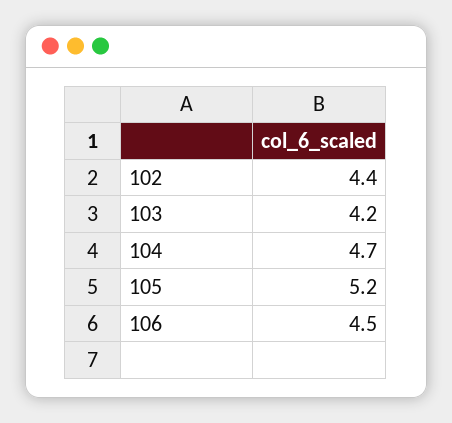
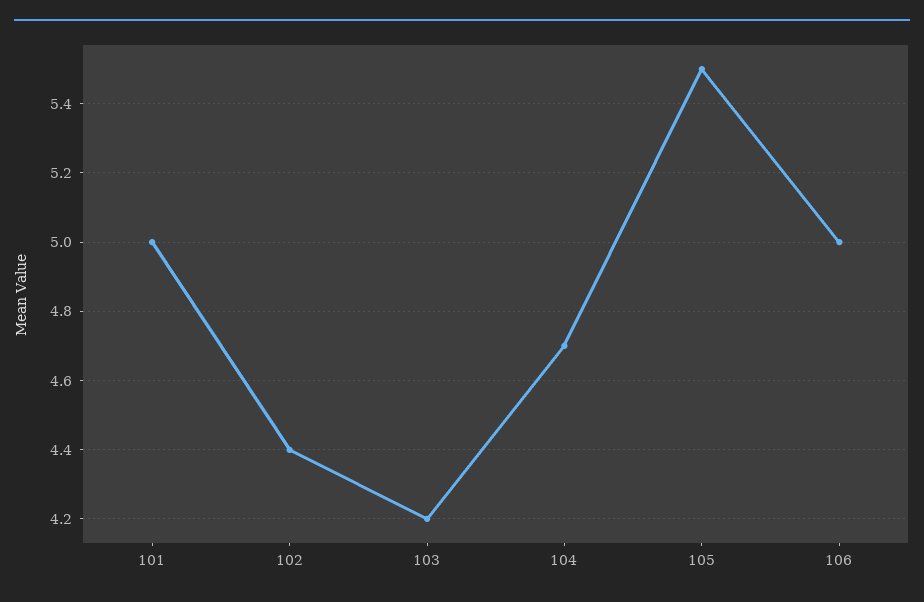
105: 5.2 -> 5.5
106: 4.5 -> 5
101: none -> 5

